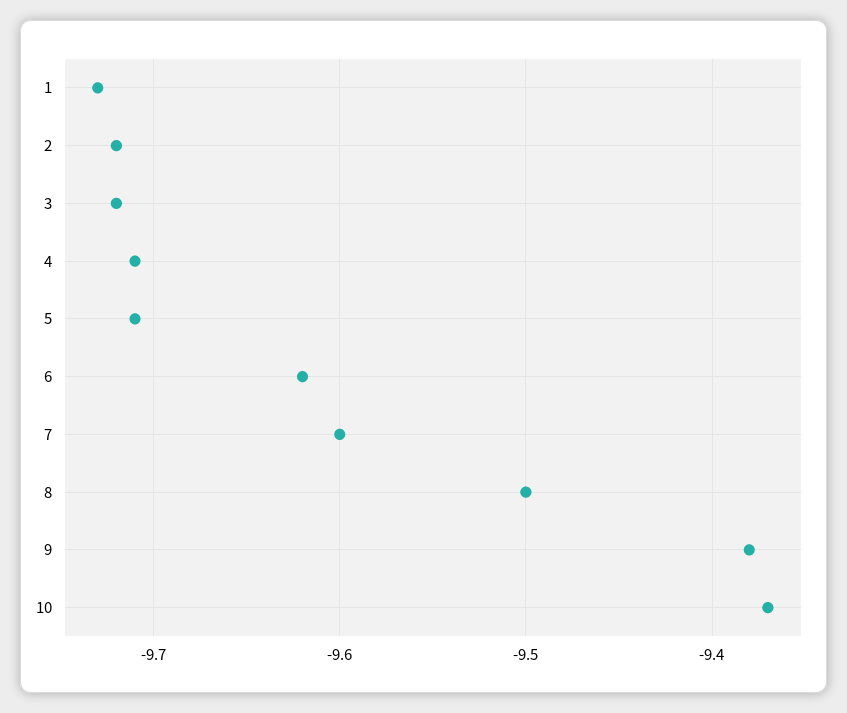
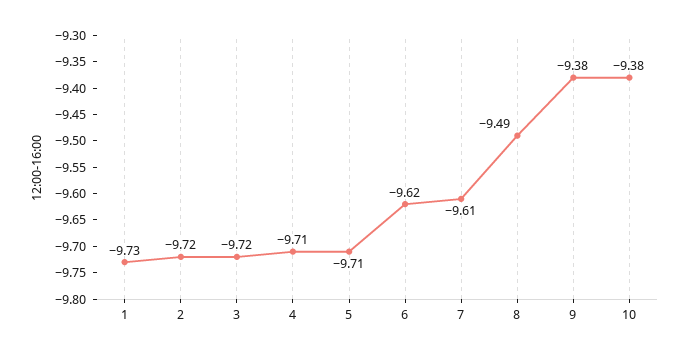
7: -9.6 -> -9.61
8: -9.5 -> -9.49
10: -9.37 -> -9.38

